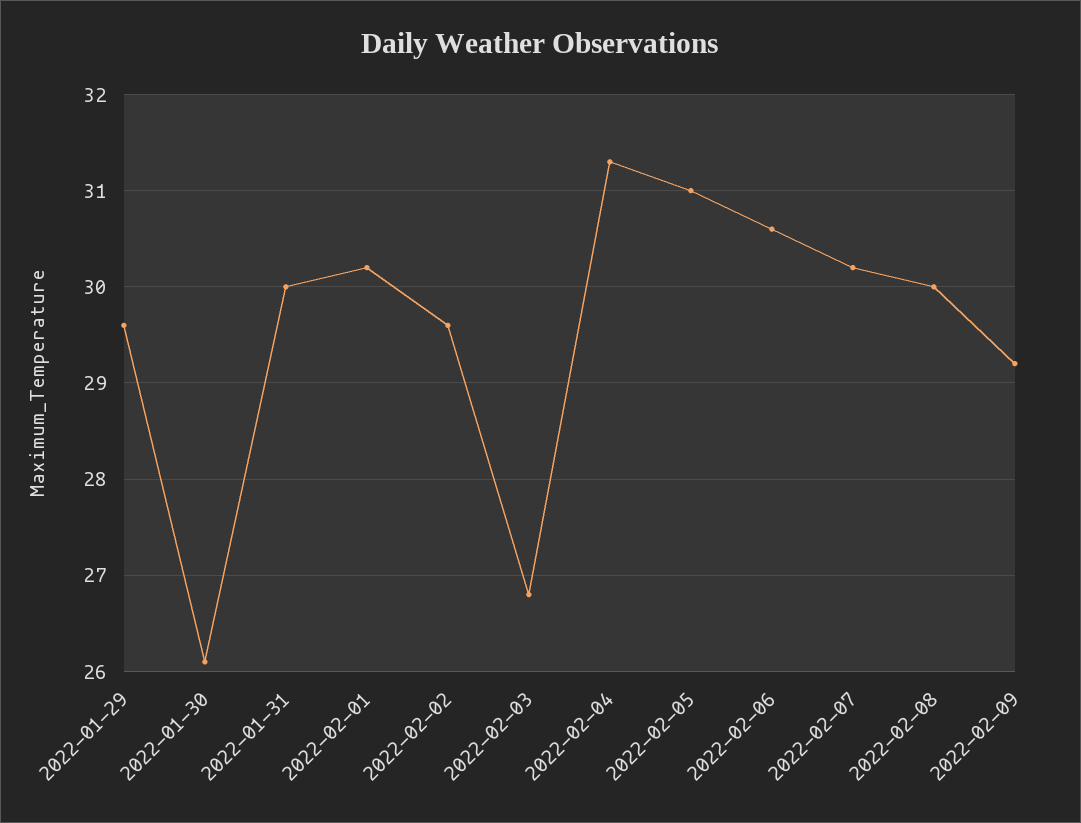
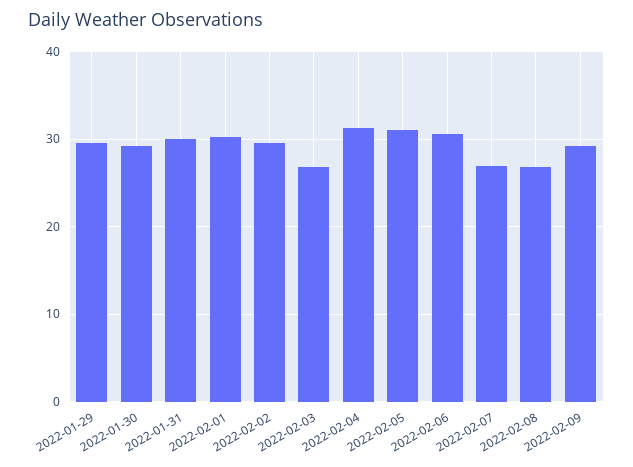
2022-01-30: 26.1 -> 29
2022-02-07: 30.2 -> 27
2022-02-08: 30 -> 27

